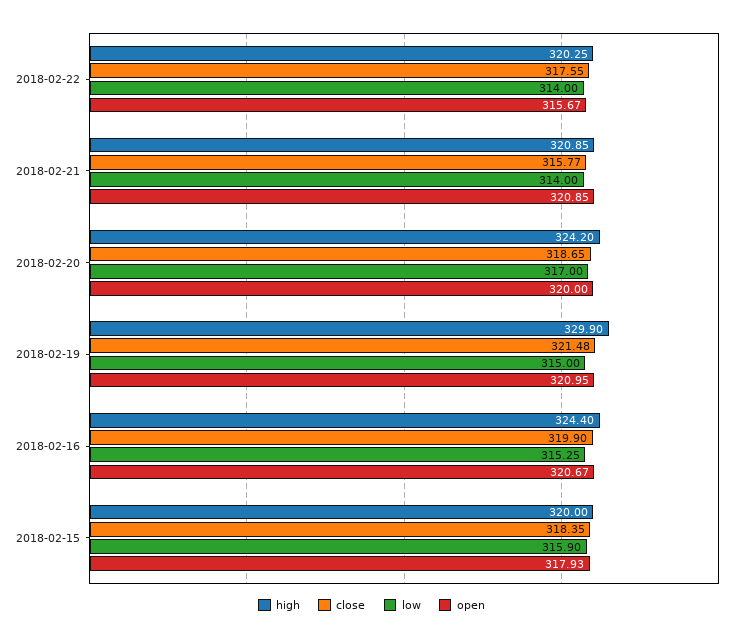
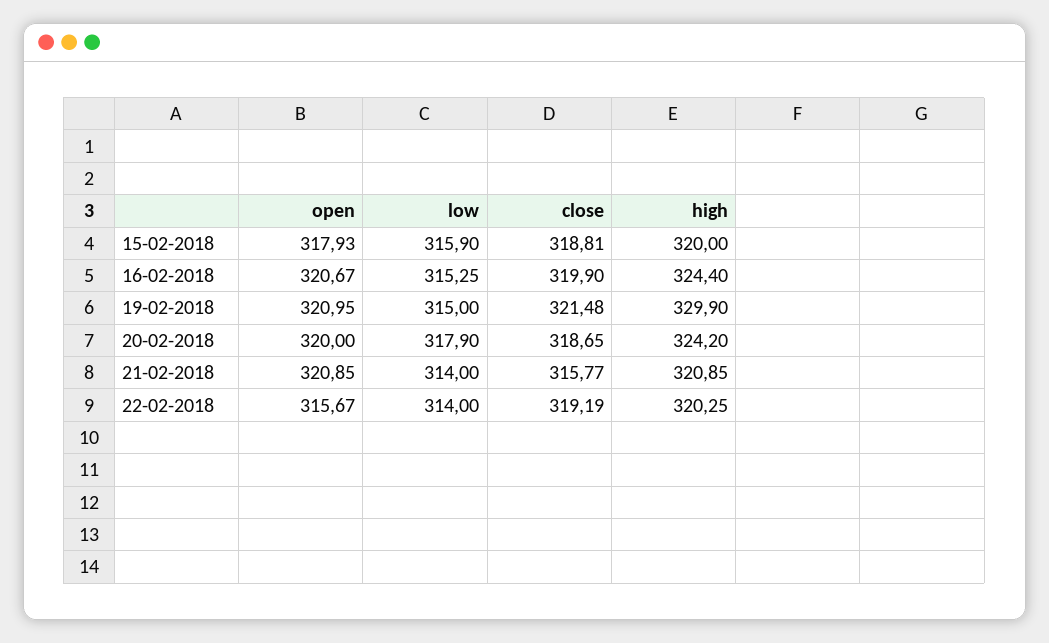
close, 2018-02-22: 317.55 -> 319.19
low, 2018-02-20: 317 -> 317.9
close, 2018-02-15: 318.35 -> 318.81

